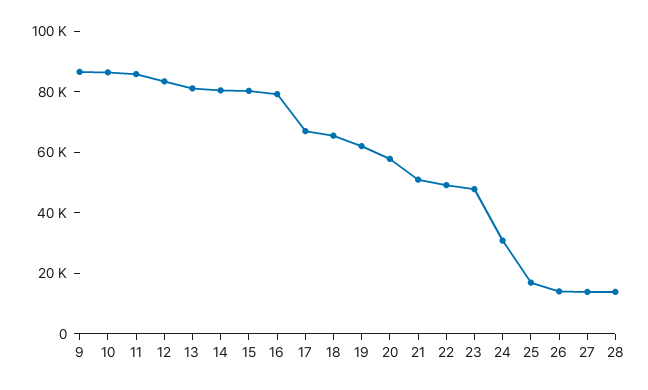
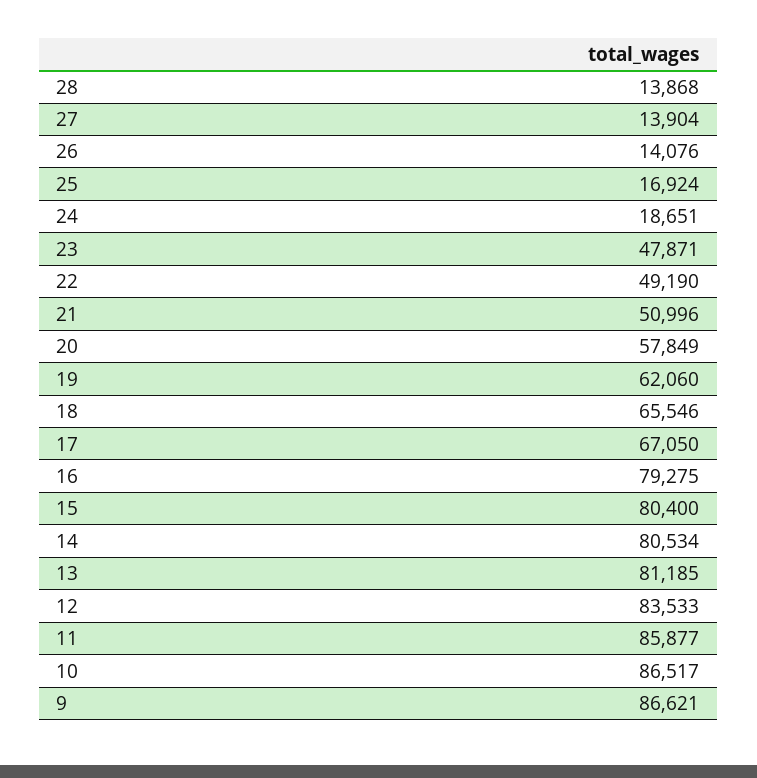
24: 30000 -> 18651

